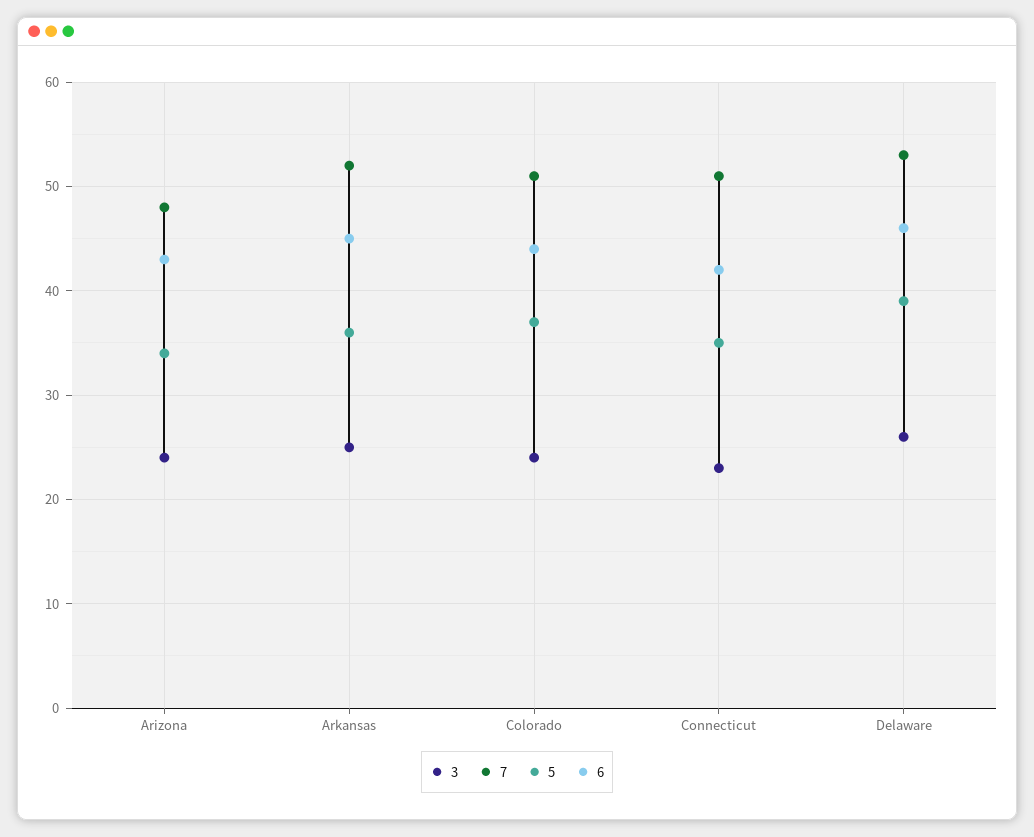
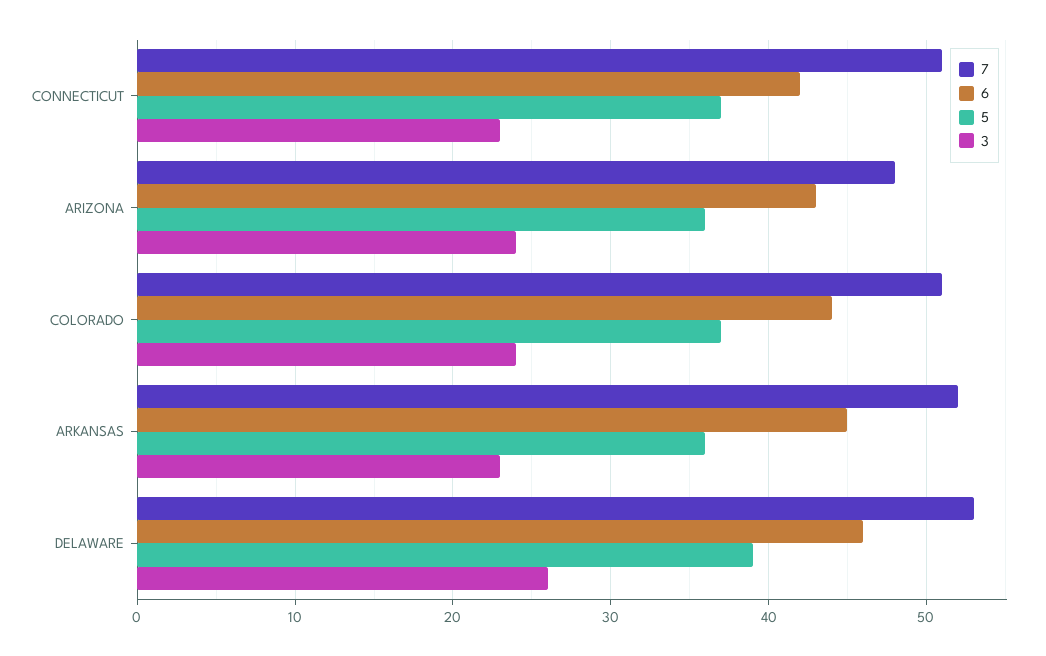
5, Arizona: 34 -> 36
3, Arkansas: 25 -> 23
5, Connecticut: 35 -> 37

